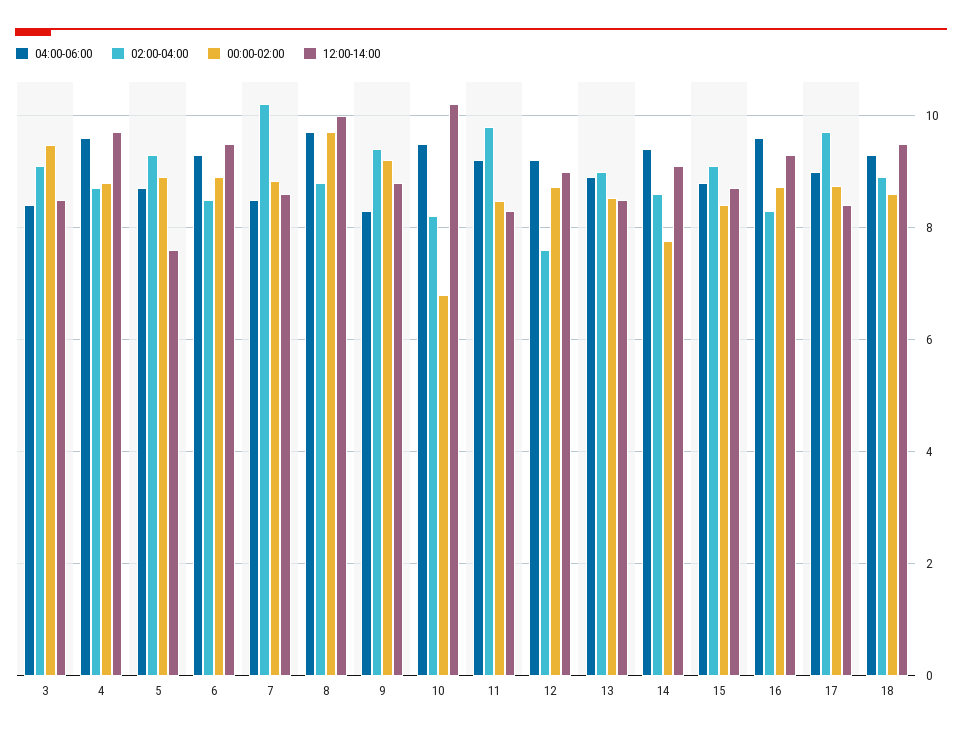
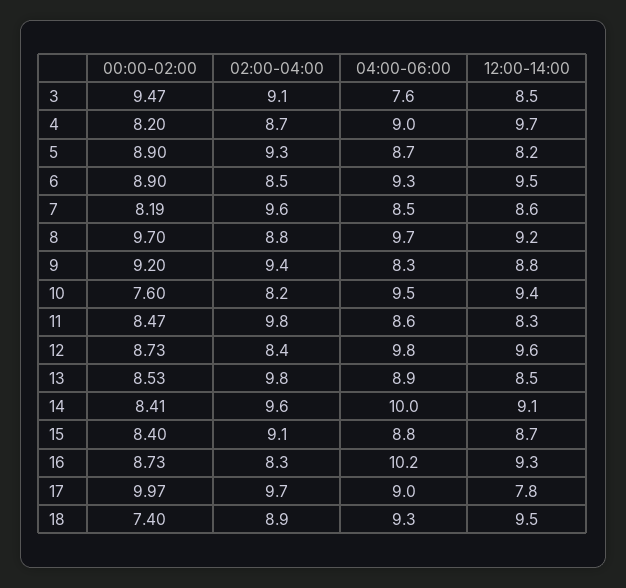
04:00-06:00, 3: 8.4 -> 7.6
04:00-06:00, 4: 9.6 -> 9
00:00-02:00, 4: 8.8 -> 8.2
12:00-14:00, 5: 7.6 -> 8.2
02:00-04:00, 7: 10.2 -> 9.6
00:00-02:00, 7: 8.8 -> 8.19
12:00-14:00, 8: 10 -> 9.2
00:00-02:00, 10: 6.8 -> 7.6
12:00-14:00, 10: 10.2 -> 9.4
04:00-06:00, 11: 9.2 -> 8.6
04:00-06:00, 12: 9.2 -> 9.8
02:00-04:00, 12: 7.6 -> 8.4
12:00-14:00, 12: 9 -> 9.6
02:00-04:00, 13: 9 -> 9.8
04:00-06:00, 14: 9.4 -> 10
02:00-04:00, 14: 8.6 -> 9.6
00:00-02:00, 14: 7.8 -> 8.41
04:00-06:00, 16: 9.6 -> 10.2
00:00-02:00, 17: 8.8 -> 9.97
12:00-14:00, 17: 8.4 -> 7.8
00:00-02:00, 18: 8.6 -> 7.4

